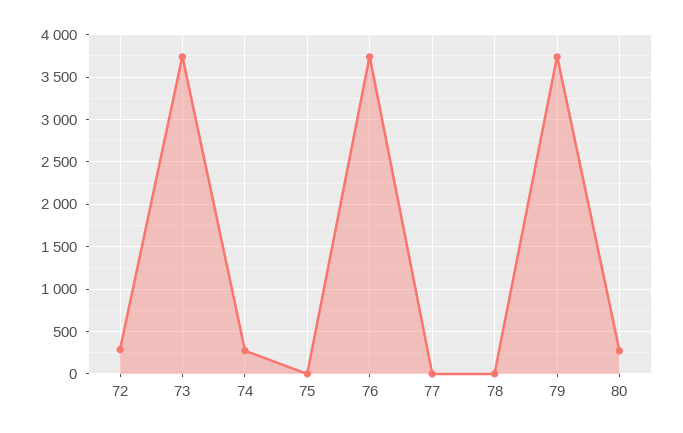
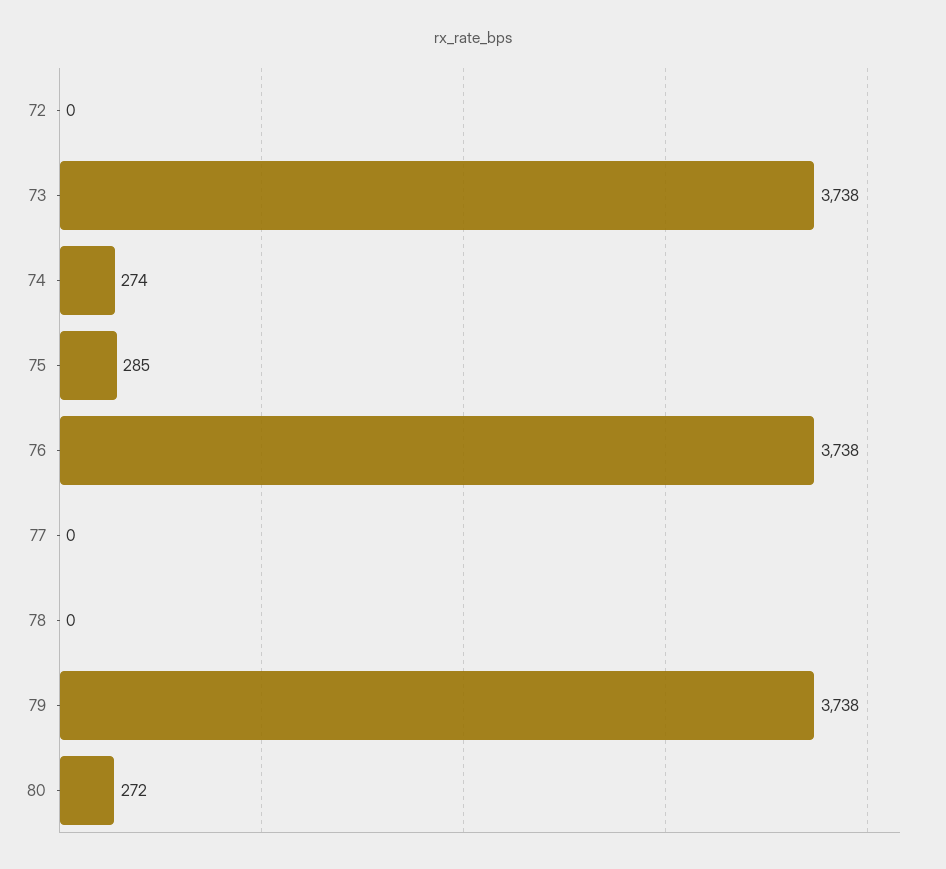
72: 300 -> 0
75: 0 -> 285

